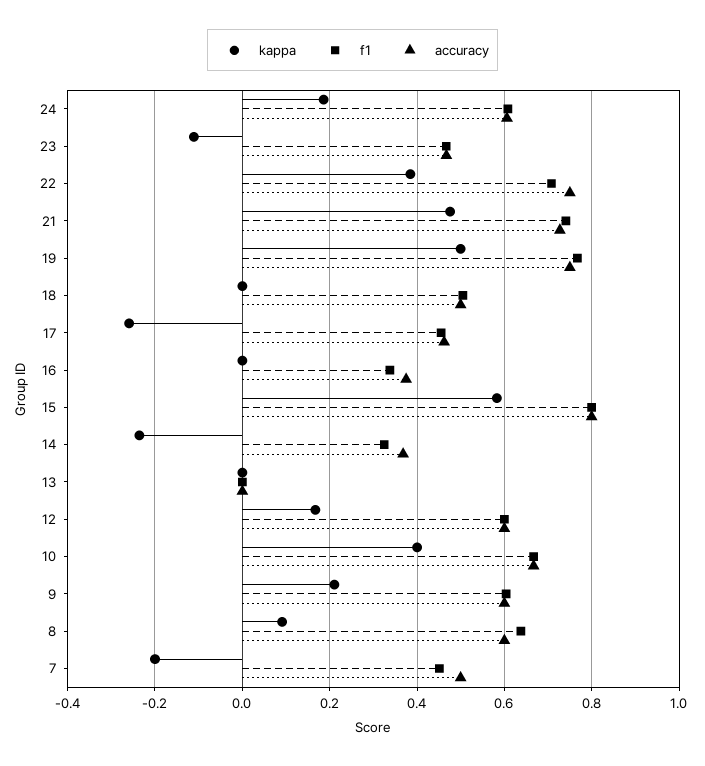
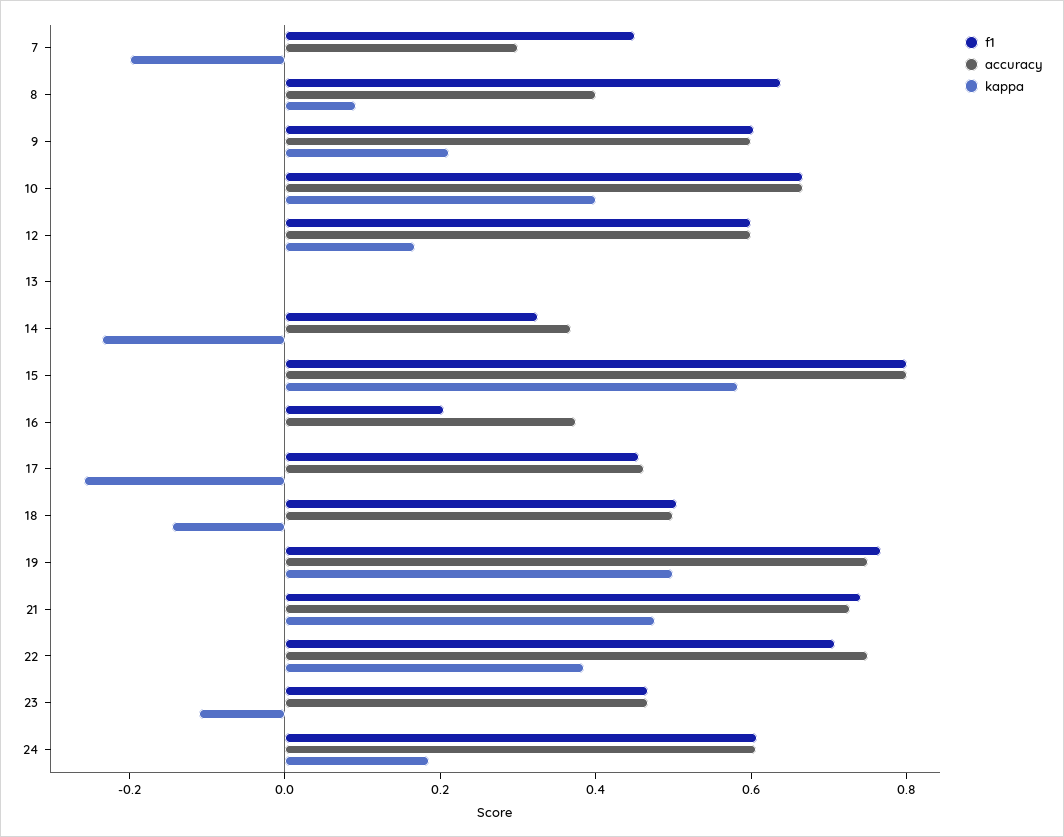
kappa, 18: 0 -> -0.15
f1, 16: 0.34 -> 0.2
accuracy, 8: 0.6 -> 0.4
accuracy, 7: 0.5 -> 0.3

